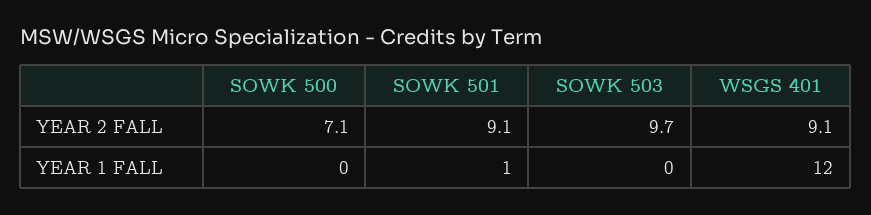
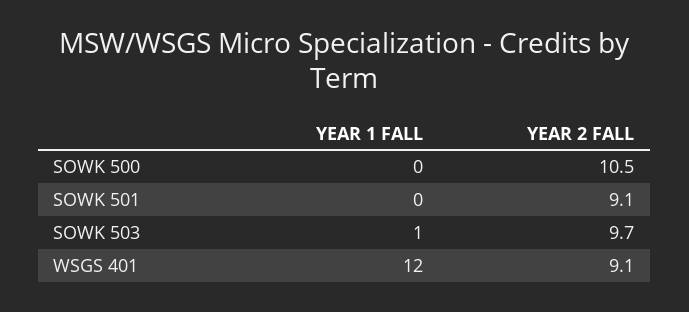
SOWK 500, YEAR 2 FALL: 7.1 -> 10.5
SOWK 501, YEAR 1 FALL: 1 -> 0
SOWK 503, YEAR 1 FALL: 0 -> 1

